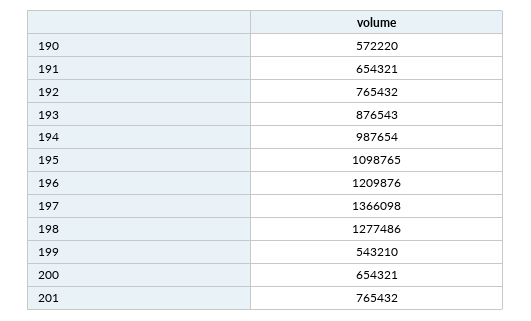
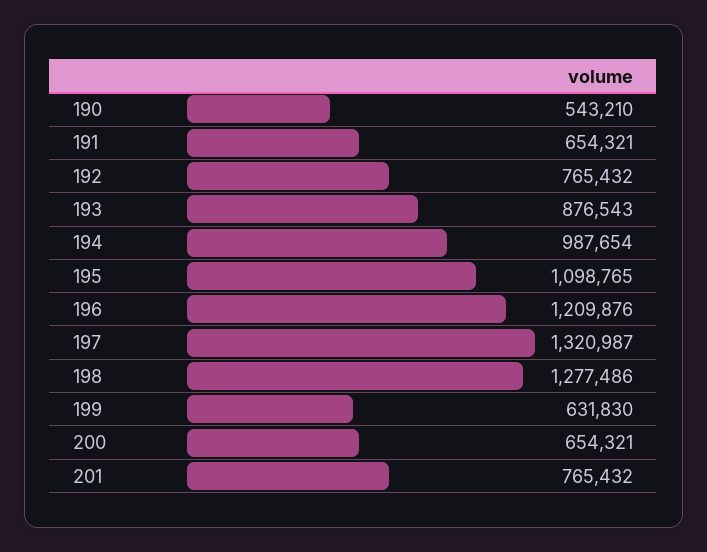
190: 572220 -> 543210
197: 1366098 -> 1320987
199: 543210 -> 631830

